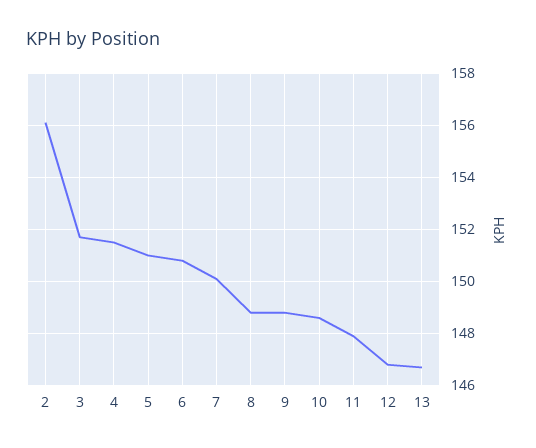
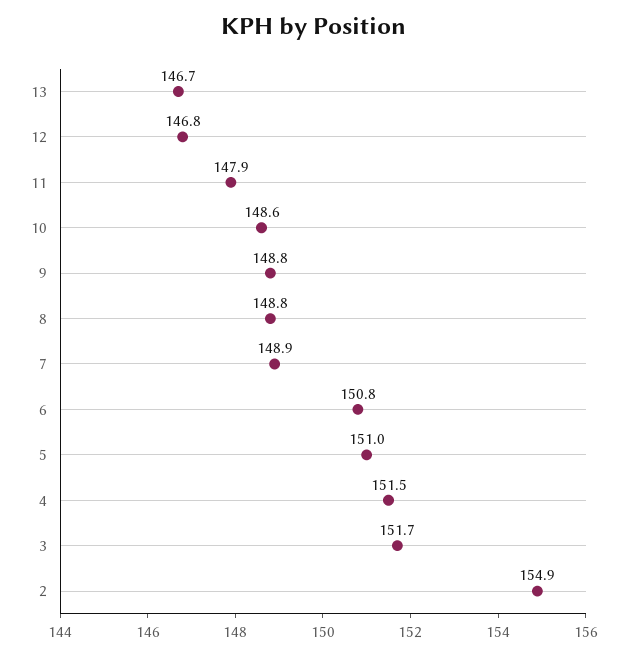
2: 156 -> 154.9
7: 150 -> 148.9

